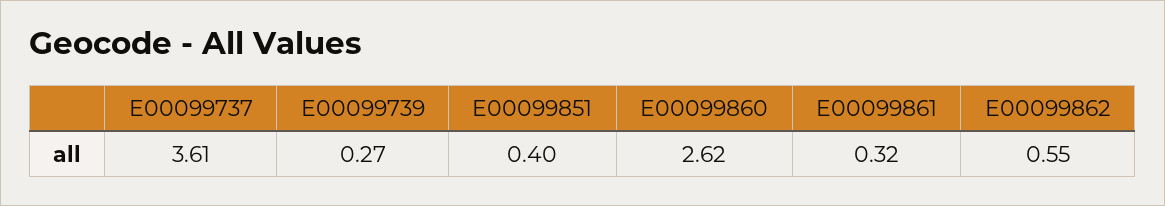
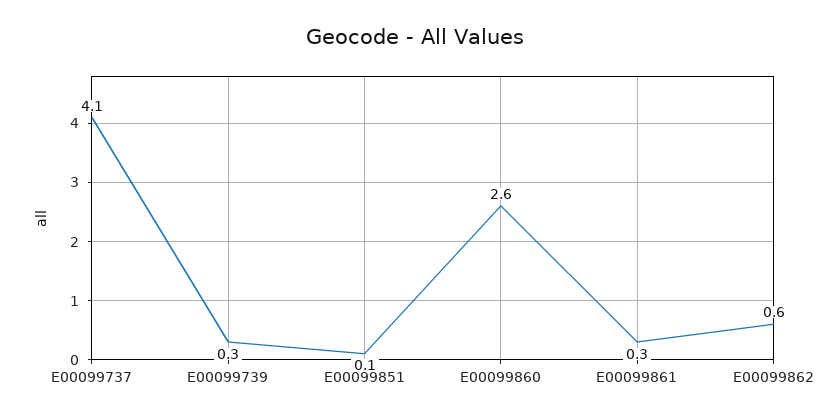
E00099737: 3.61 -> 4.1
E00099851: 0.4 -> 0.1

